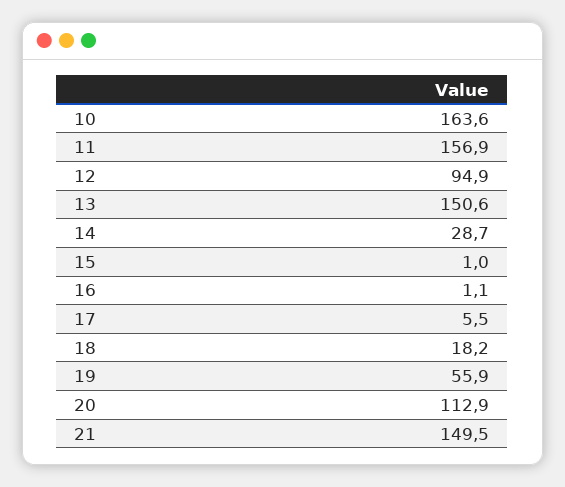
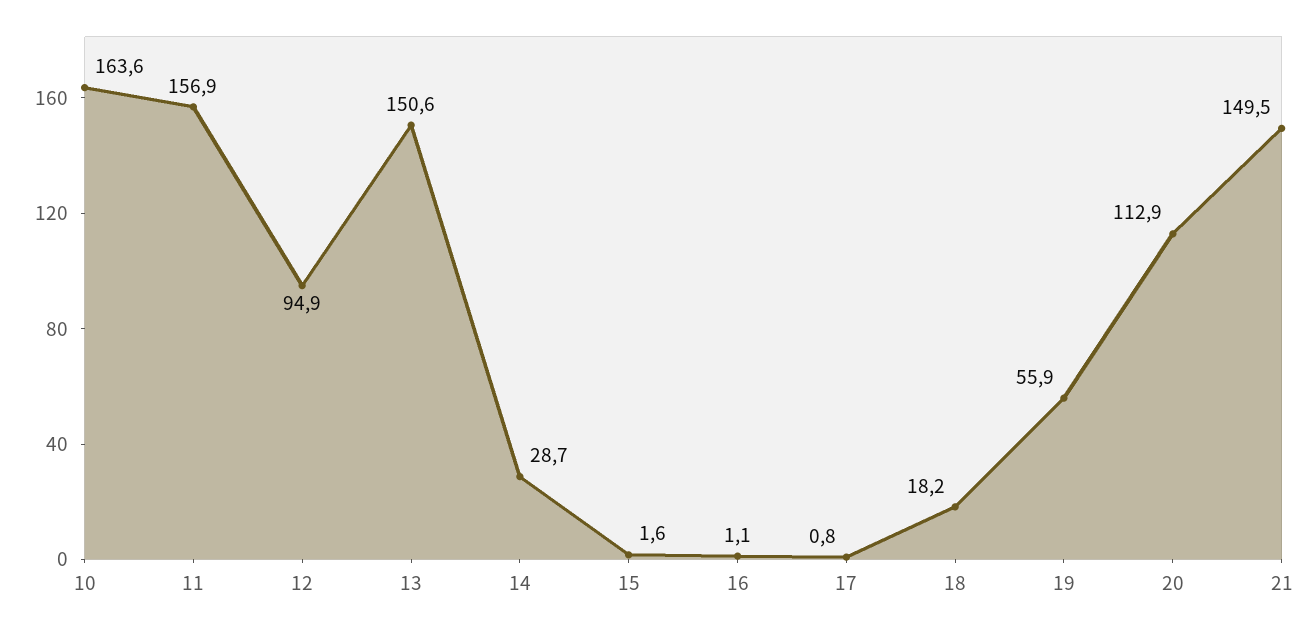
15: 1 -> 1.6
17: 5.5 -> 0.8

